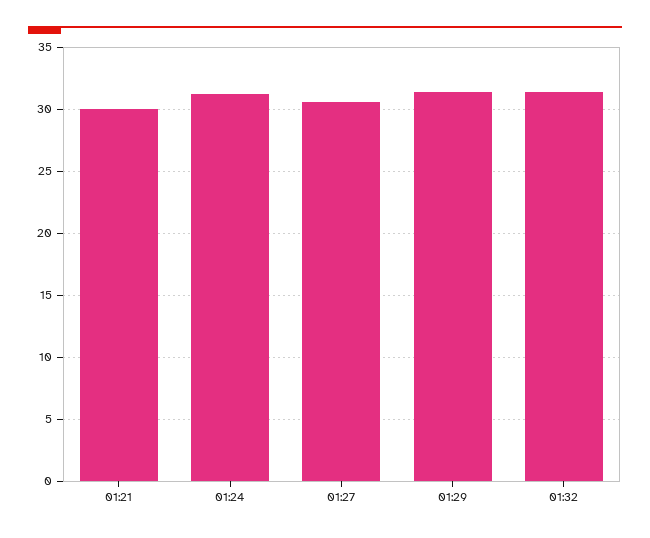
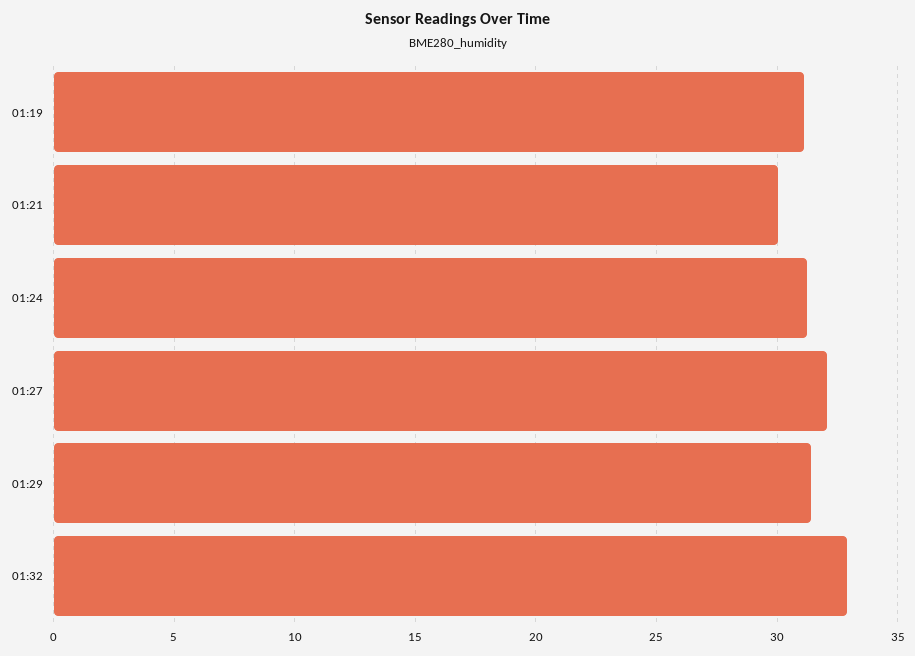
01:27: 30.5 -> 32
01:32: 31.5 -> 33
01:19: none -> 31

